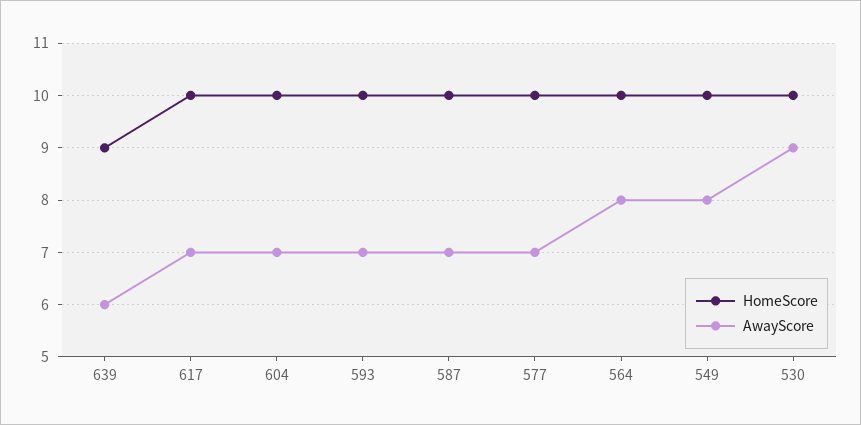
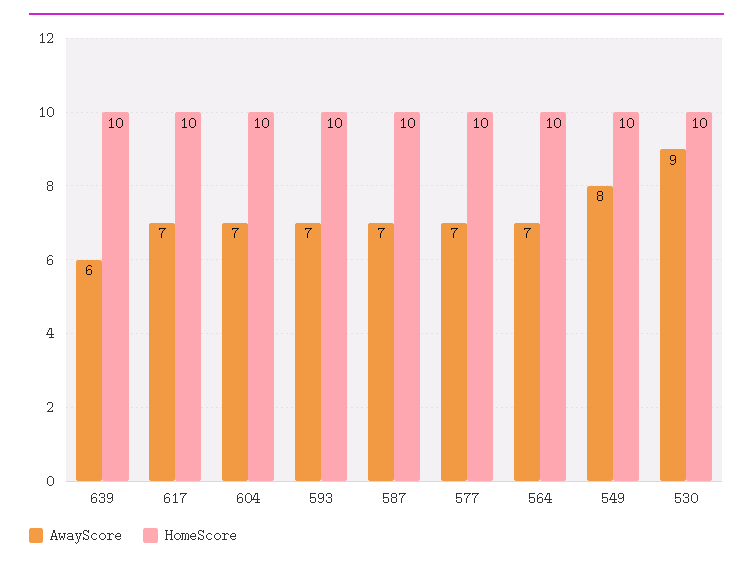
HomeScore, 639: 9 -> 10
AwayScore, 564: 8 -> 7

